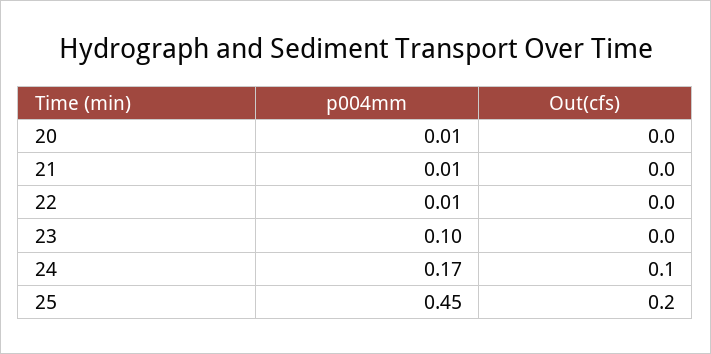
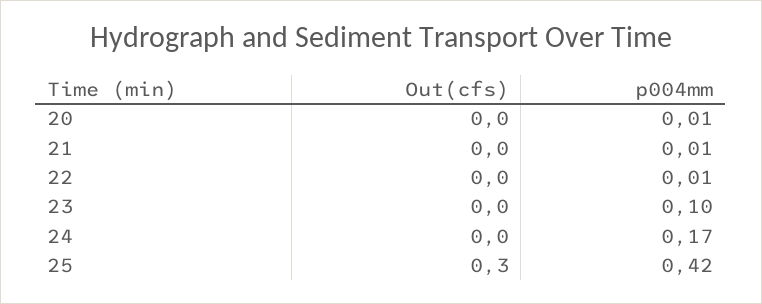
Out(cfs), 24: 0.1 -> 0
p004mm, 25: 0.45 -> 0.42
Out(cfs), 25: 0.2 -> 0.3

